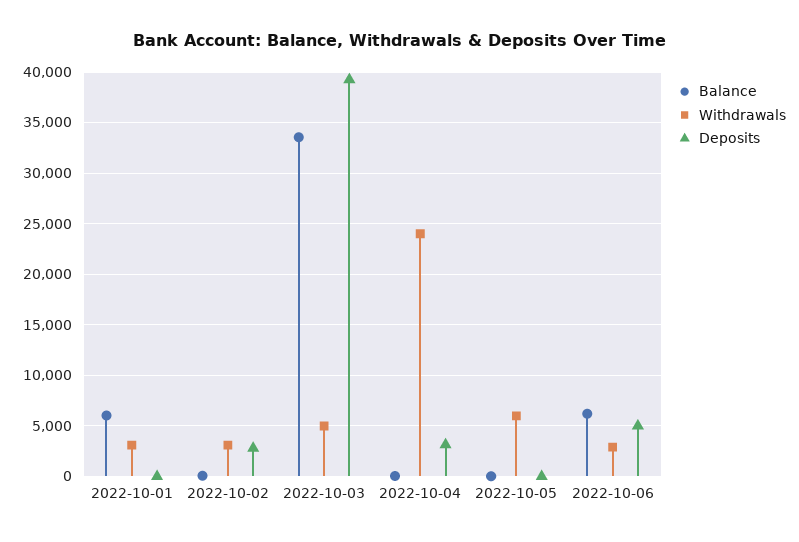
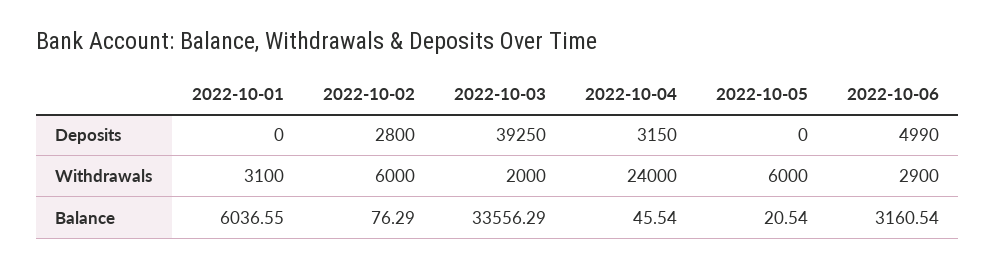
Withdrawals, 2022-10-02: 3000 -> 6000
Withdrawals, 2022-10-03: 5000 -> 2000
Balance, 2022-10-06: 6000 -> 3160.54

